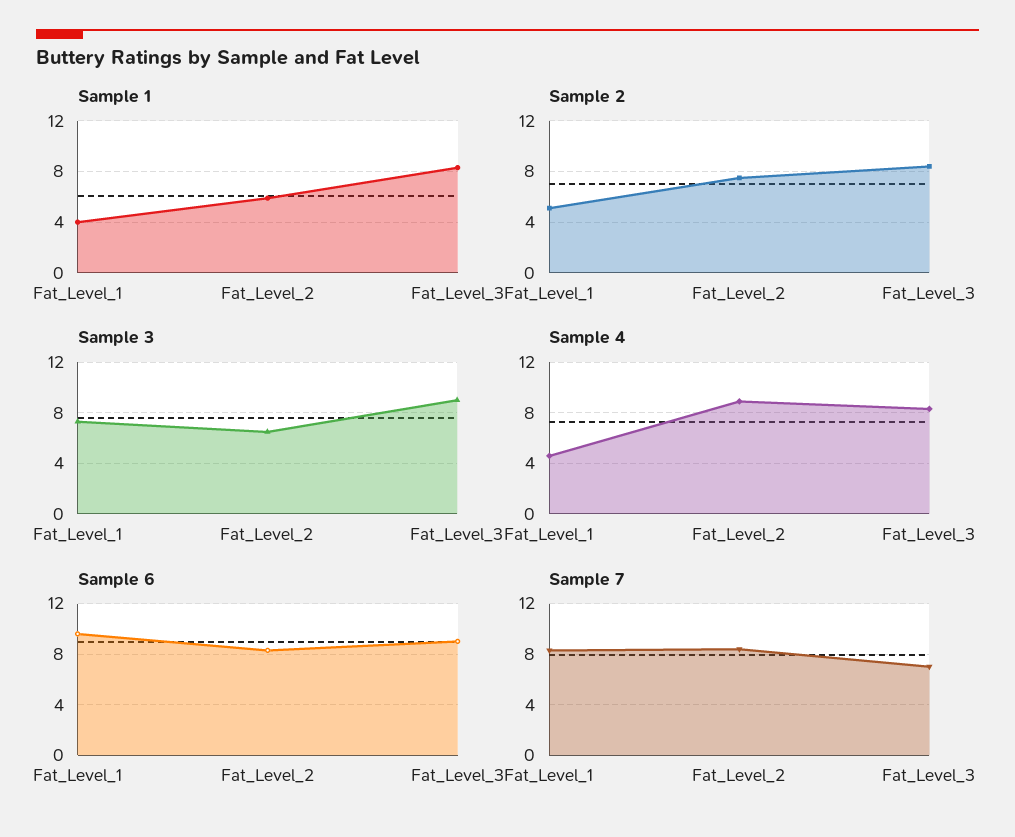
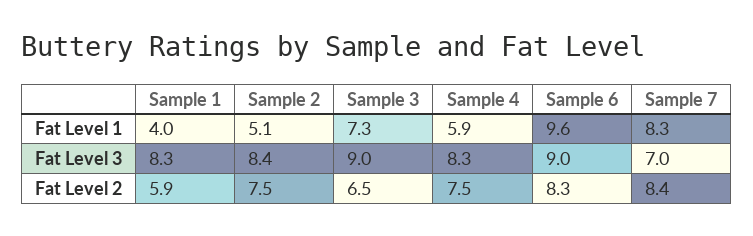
Sample 4, Fat_Level_1: 4.5 -> 5.9
Sample 4, Fat_Level_2: 9 -> 7.5

